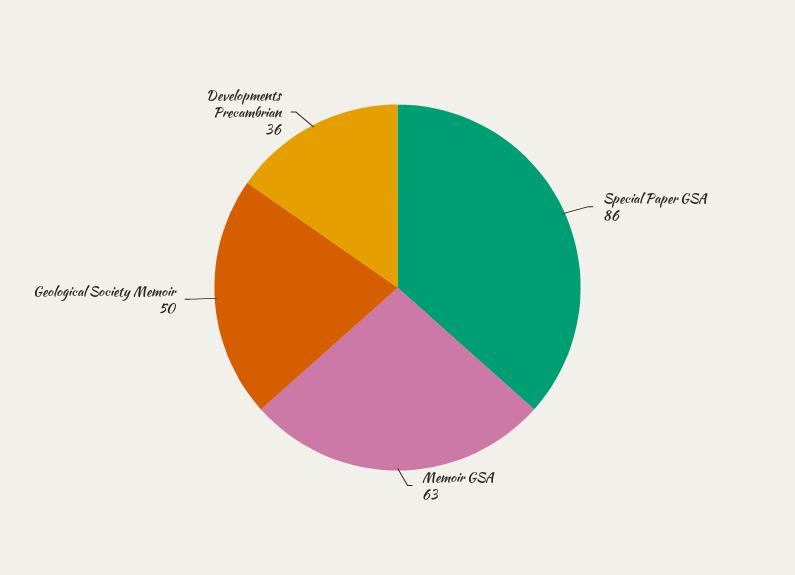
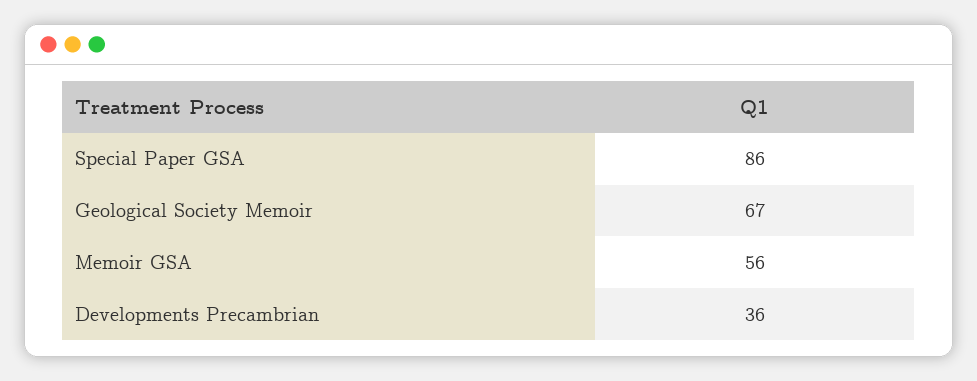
Memoir GSA: 63 -> 56
Geological Society Memoir: 50 -> 67

